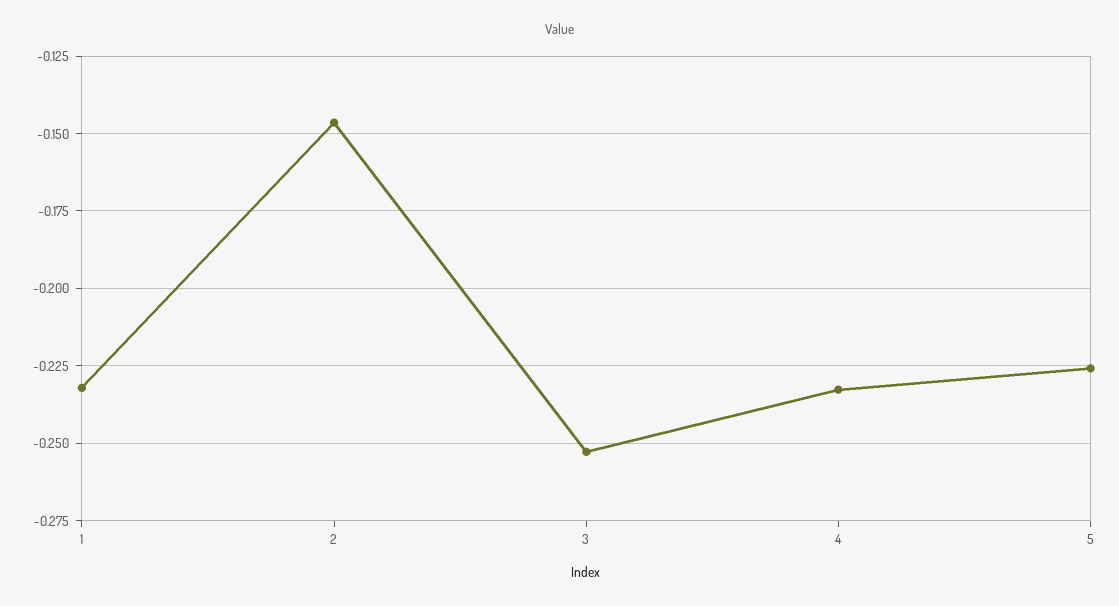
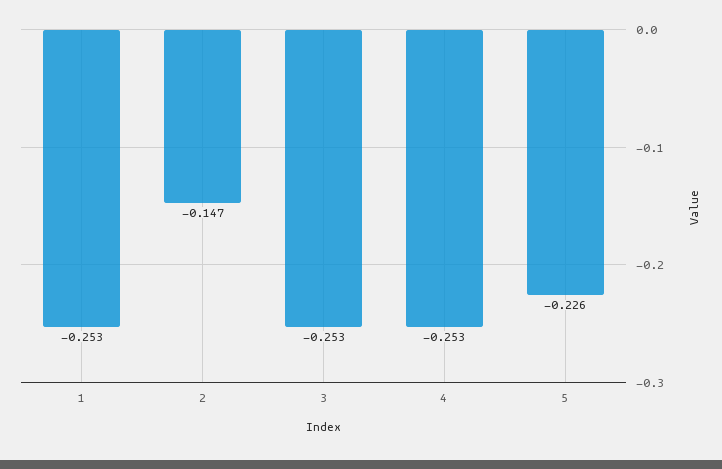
1: -0.2325 -> -0.253
4: -0.2325 -> -0.253

